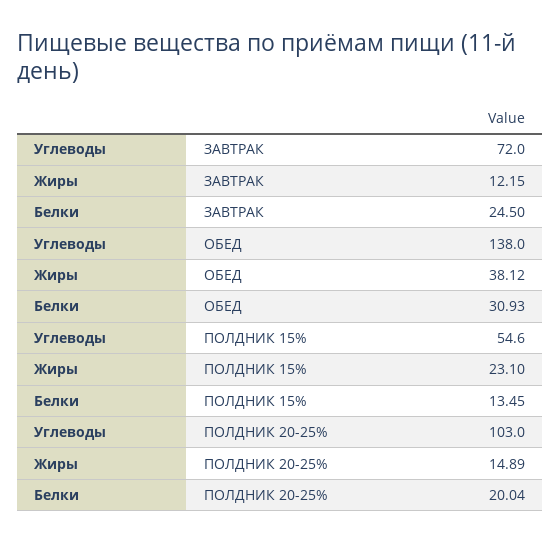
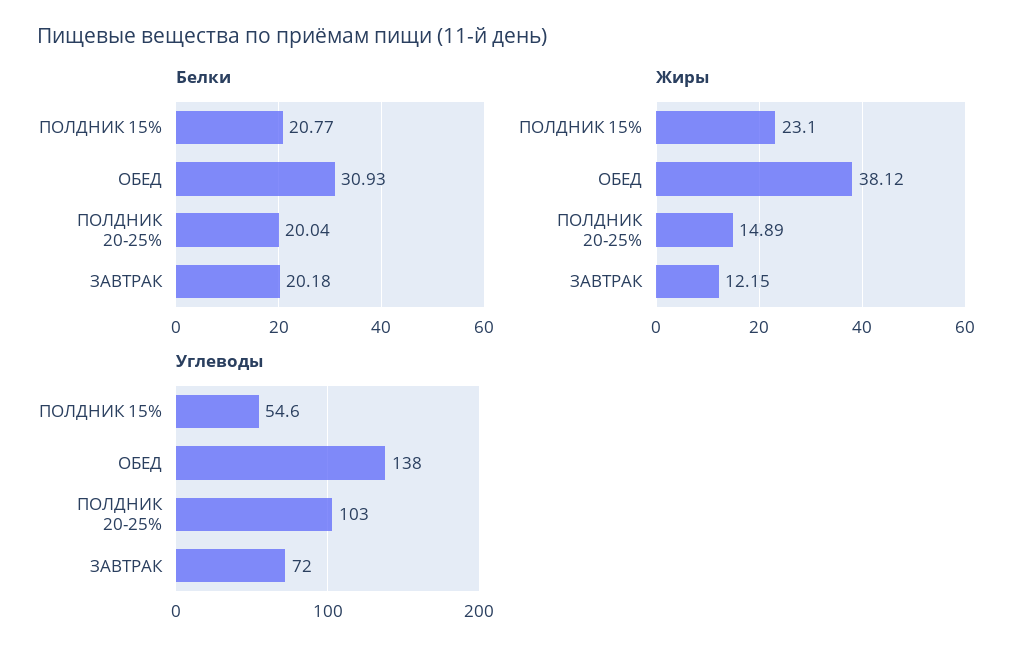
Белки, ЗАВТРАК: 24.5 -> 20.18
Белки, ПОЛДНИК 15%: 13.45 -> 20.77

